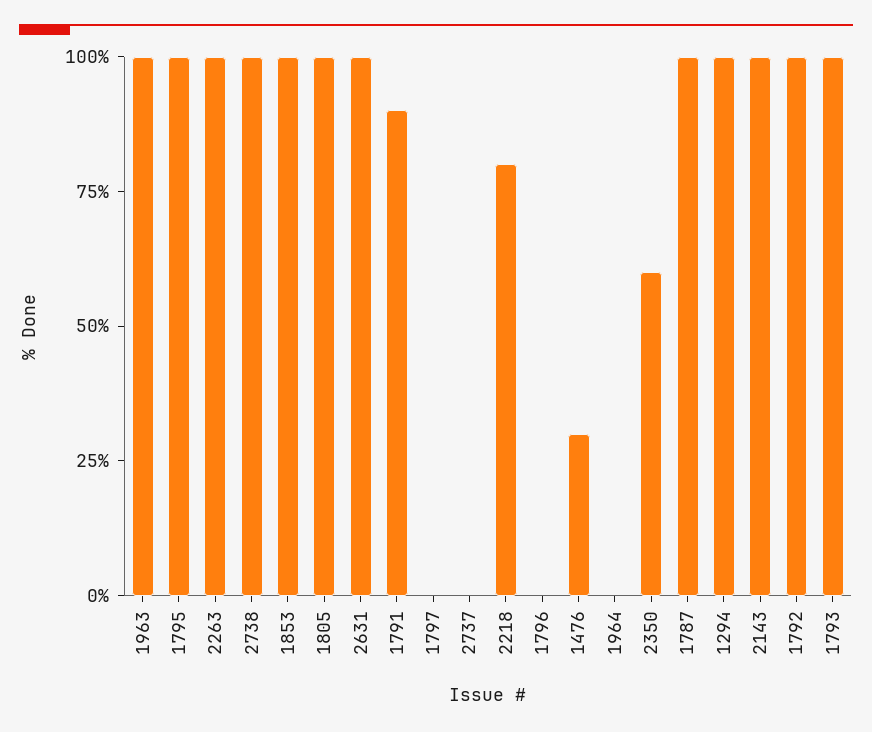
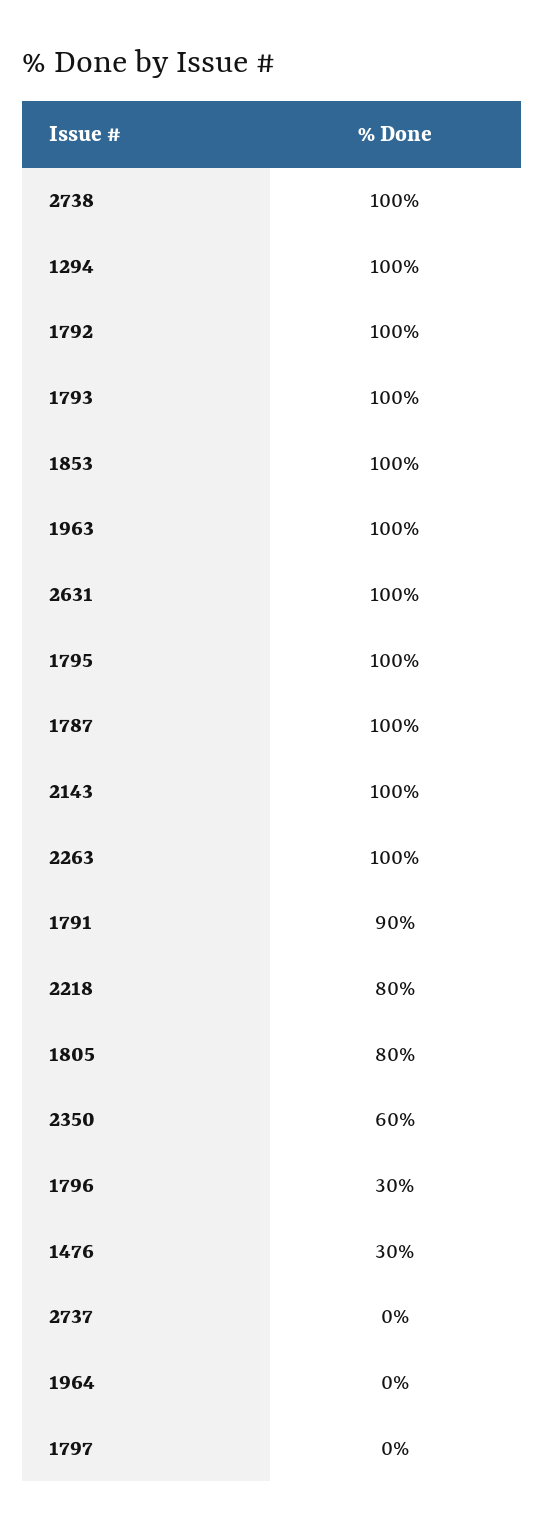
1805: 100 -> 80
1796: 0 -> 30

